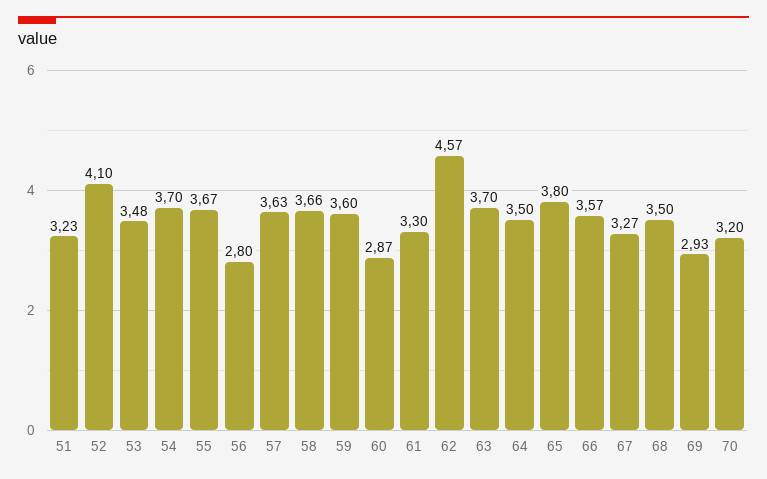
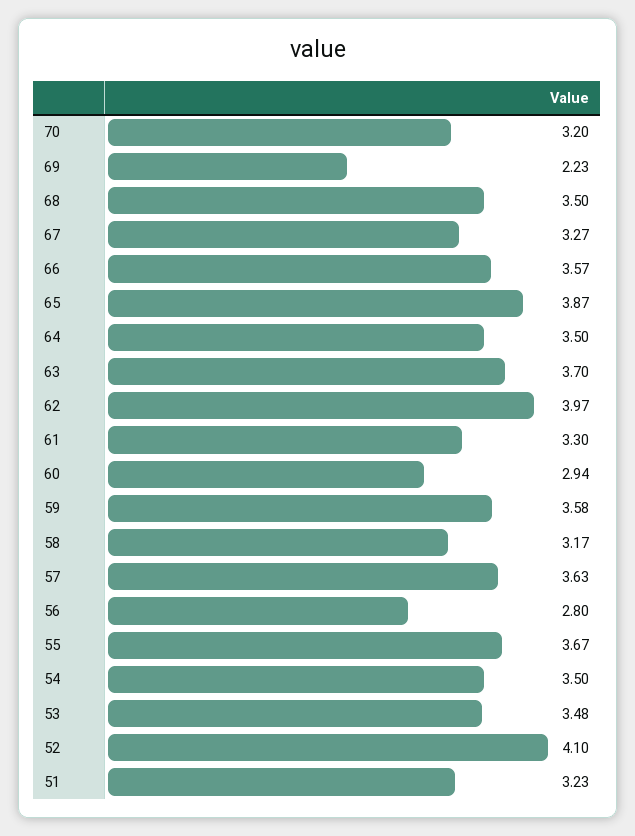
54: 3.7 -> 3.5
58: 3.66 -> 3.17
59: 3.6 -> 3.58
60: 2.87 -> 2.94
62: 4.57 -> 3.97
65: 3.8 -> 3.87
69: 2.93 -> 2.23

